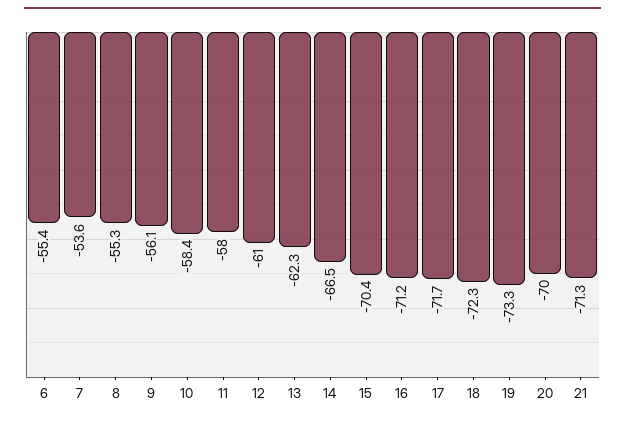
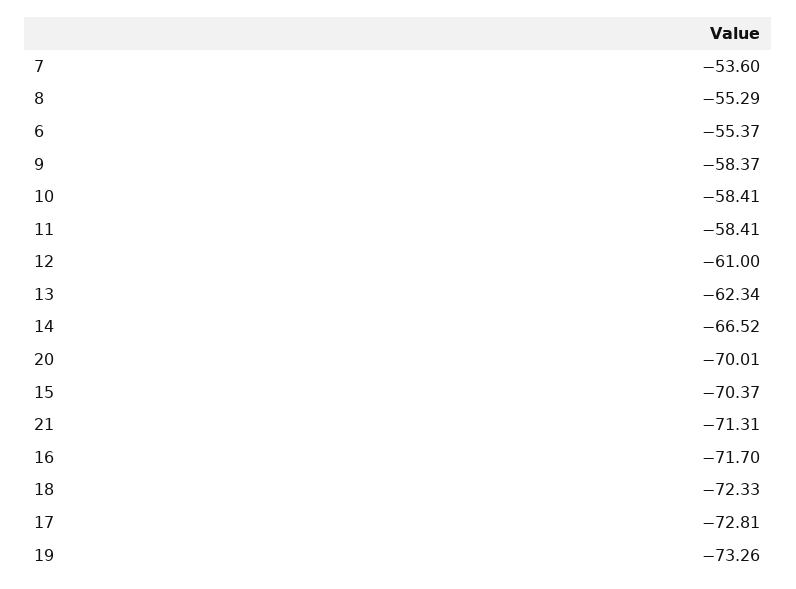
9: -56.1 -> -58.37
11: -58 -> -58.41
16: -71.2 -> -71.7
17: -71.7 -> -72.81

